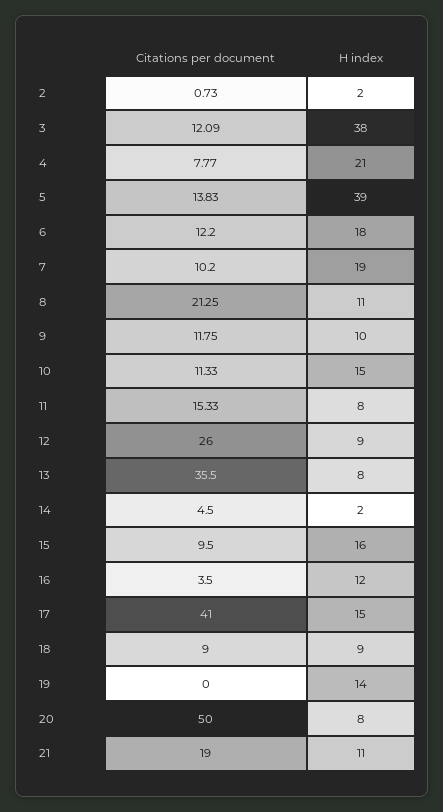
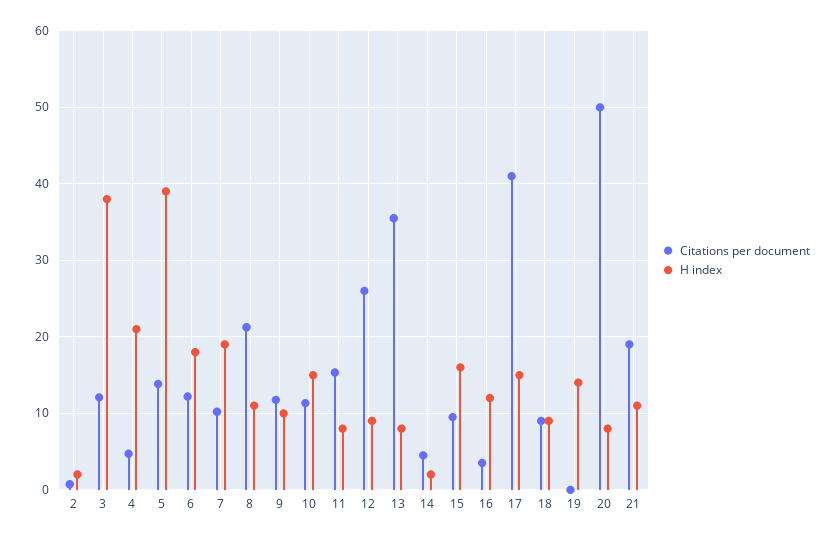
Citations per document, 4: 7.77 -> 5

